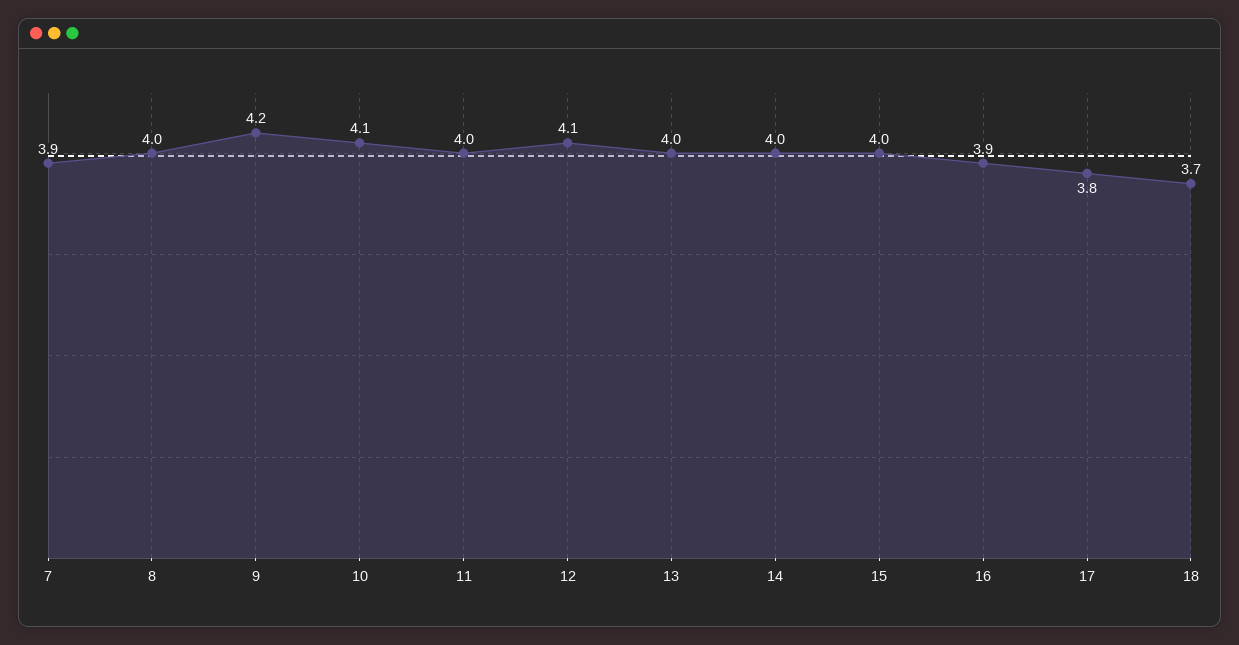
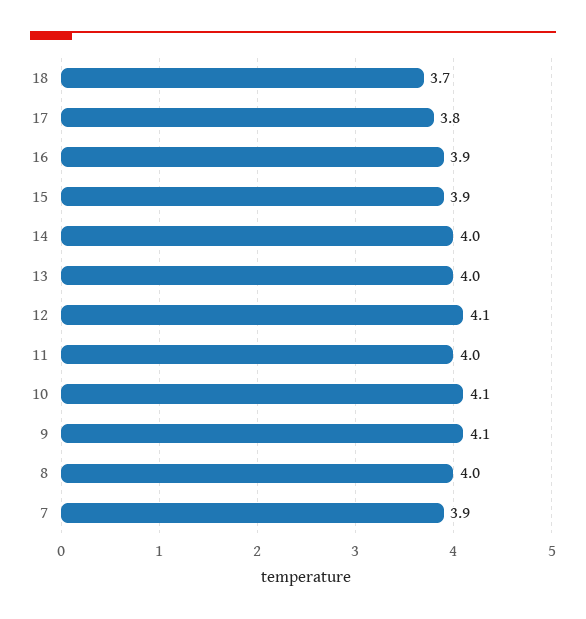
9: 4.2 -> 4.1
15: 4 -> 3.9

